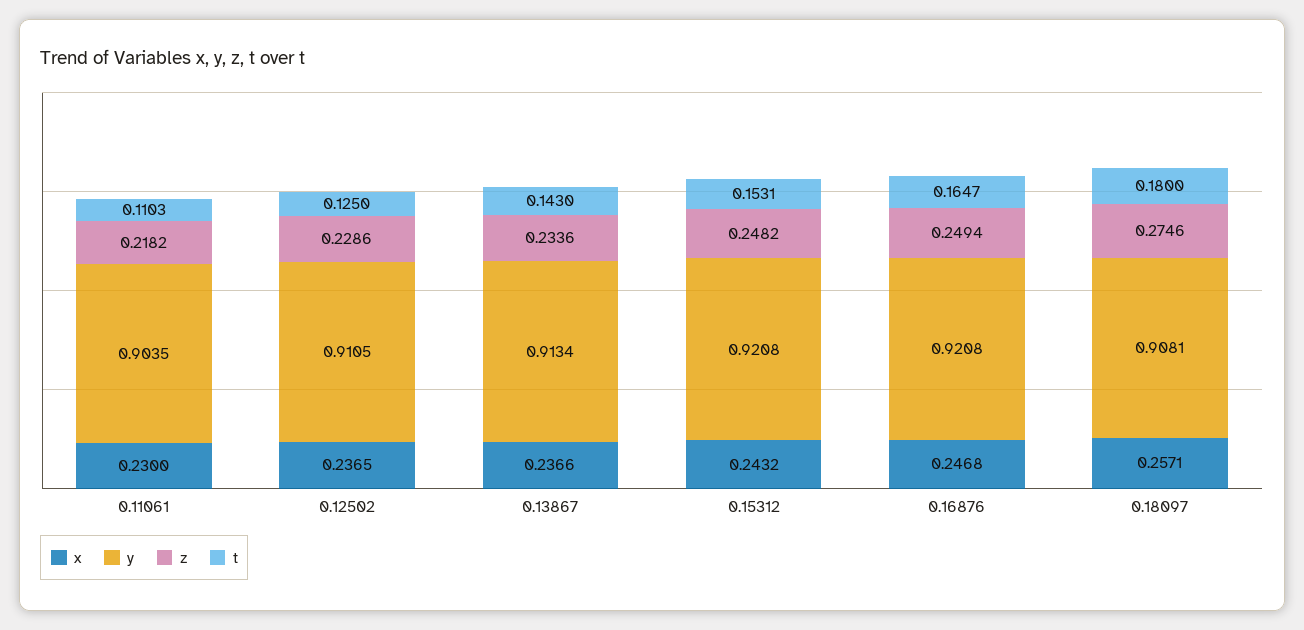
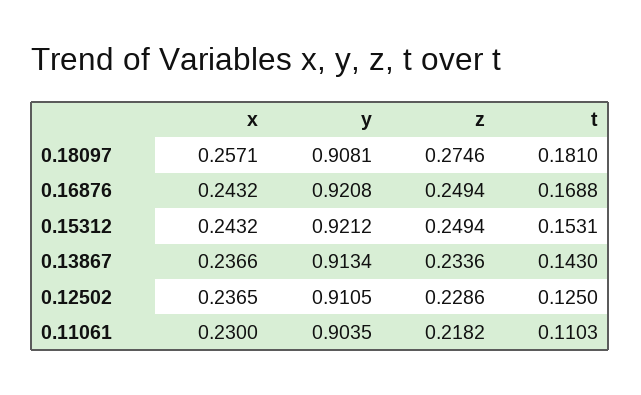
y, 0.15312: 0.9208 -> 0.9212
z, 0.15312: 0.2482 -> 0.2494
x, 0.16876: 0.2468 -> 0.2432
t, 0.16876: 0.1647 -> 0.1688
t, 0.18097: 0.18 -> 0.181

